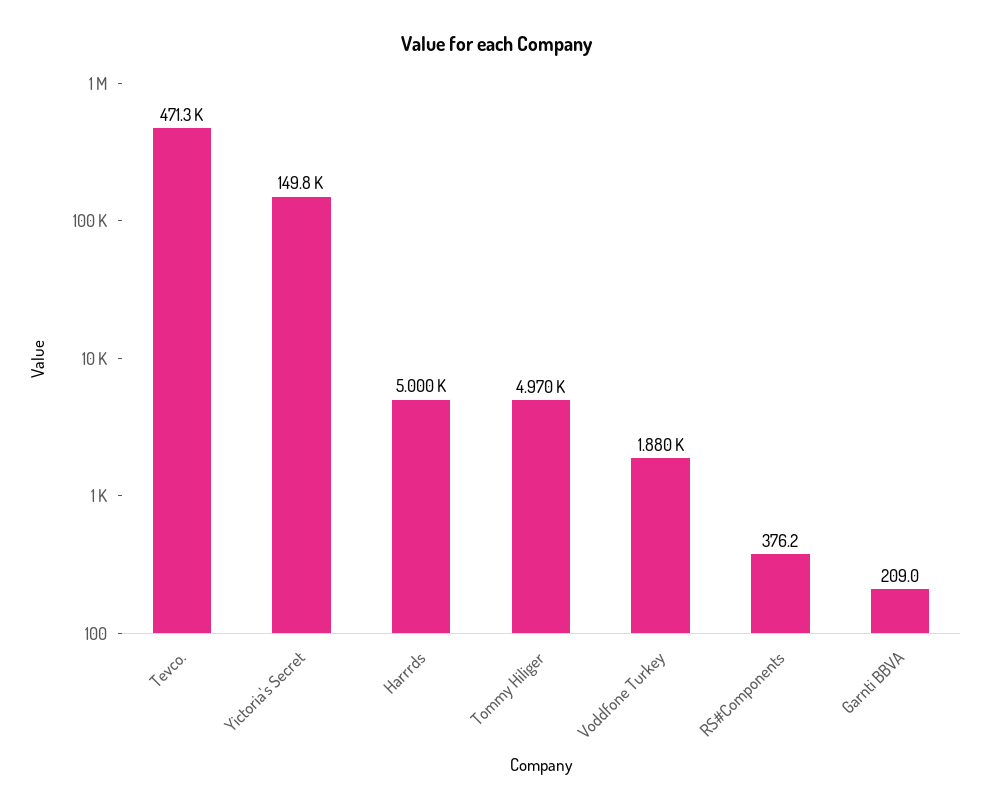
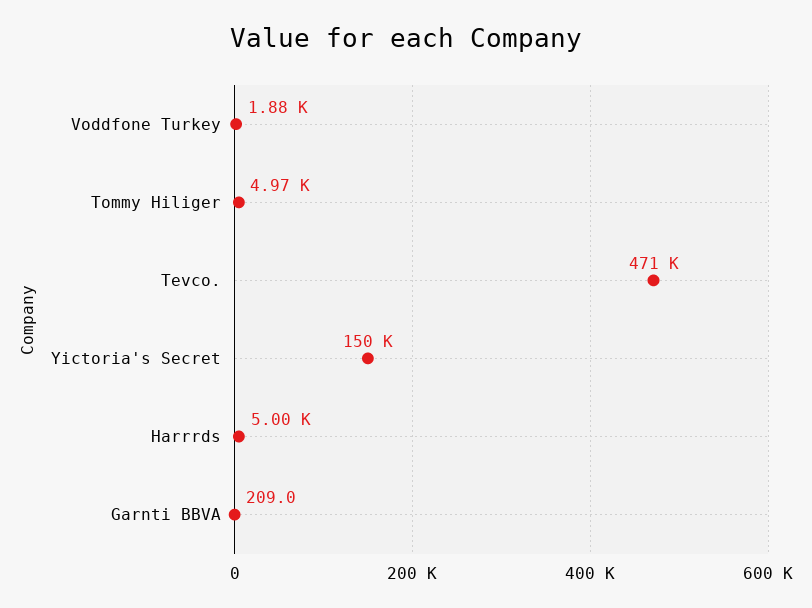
RS#Components: 376.2 -> none

